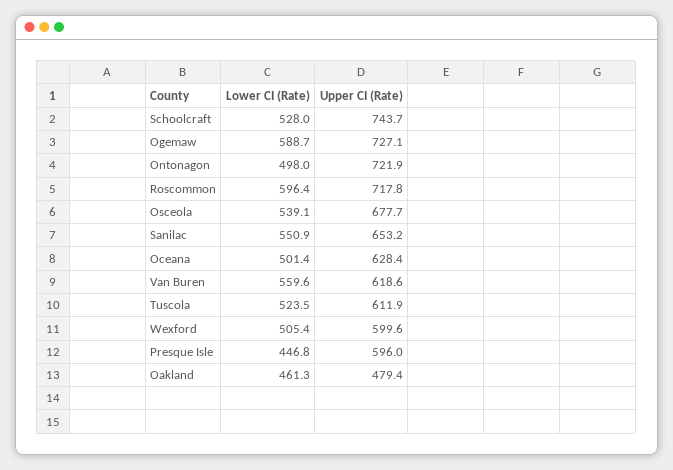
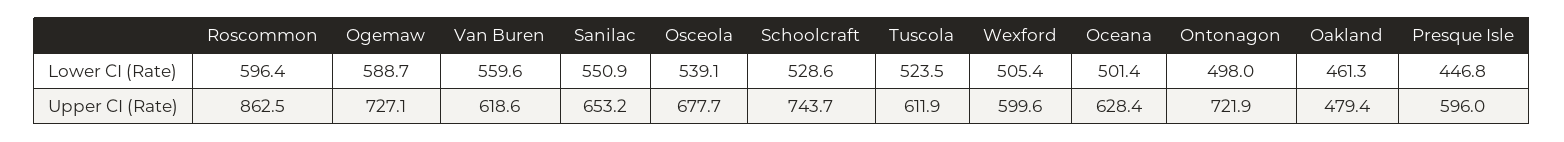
Lower CI (Rate), Schoolcraft: 528 -> 528.6
Upper CI (Rate), Roscommon: 717.8 -> 862.5

